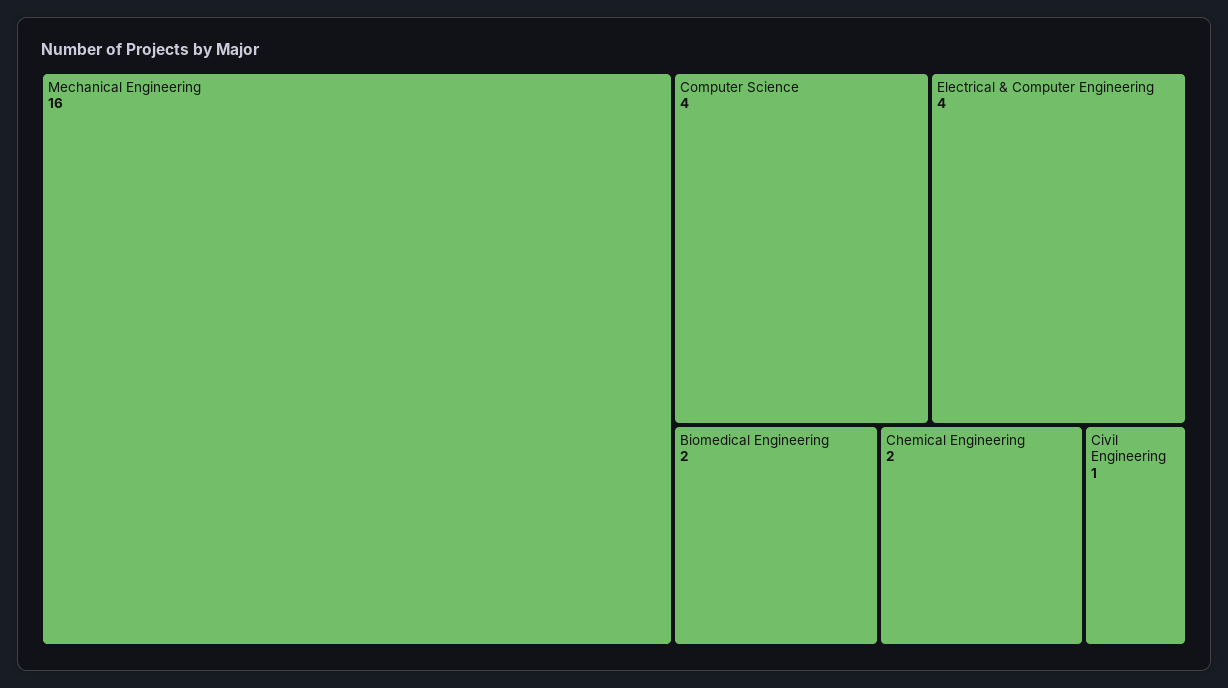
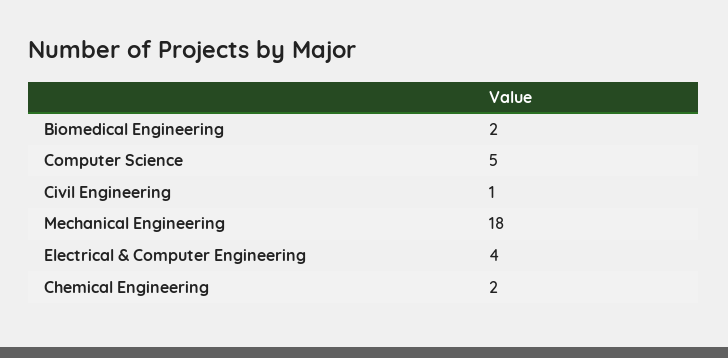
Mechanical Engineering: 16 -> 18
Computer Science: 4 -> 5

